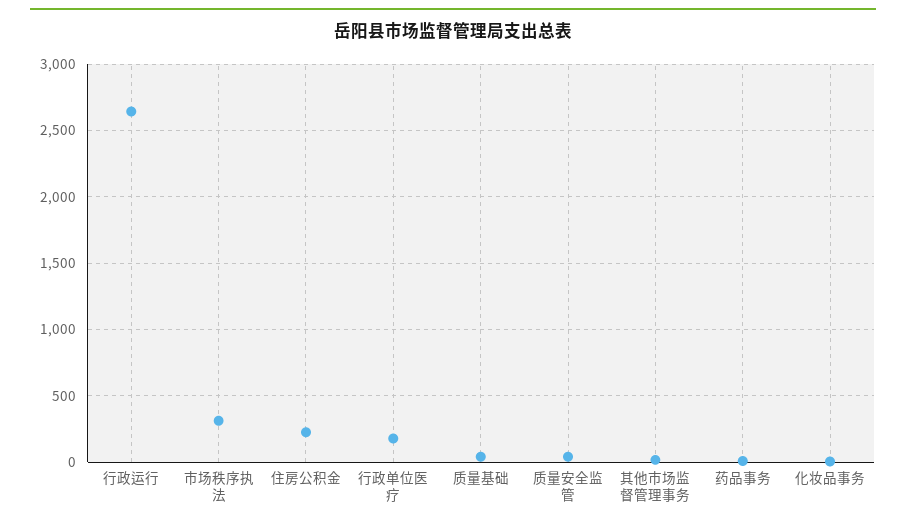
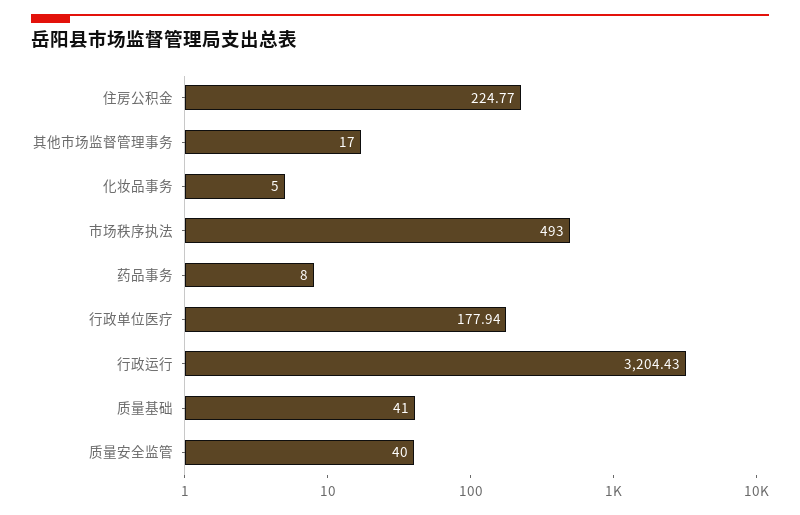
行政运行: 2650 -> 3204.43
市场秩序执法: 300 -> 493

